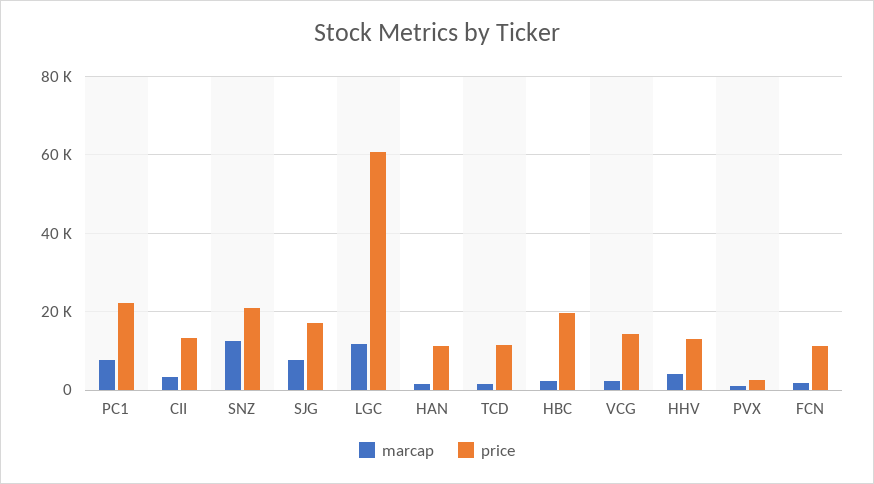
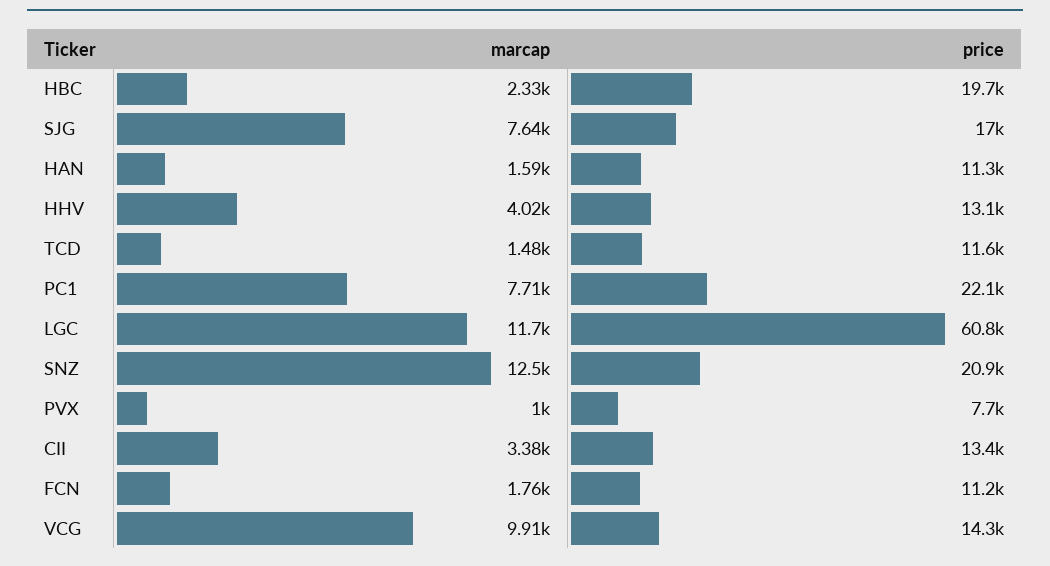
marcap, VCG: 2000 -> 9910
price, PVX: 2000 -> 7700

